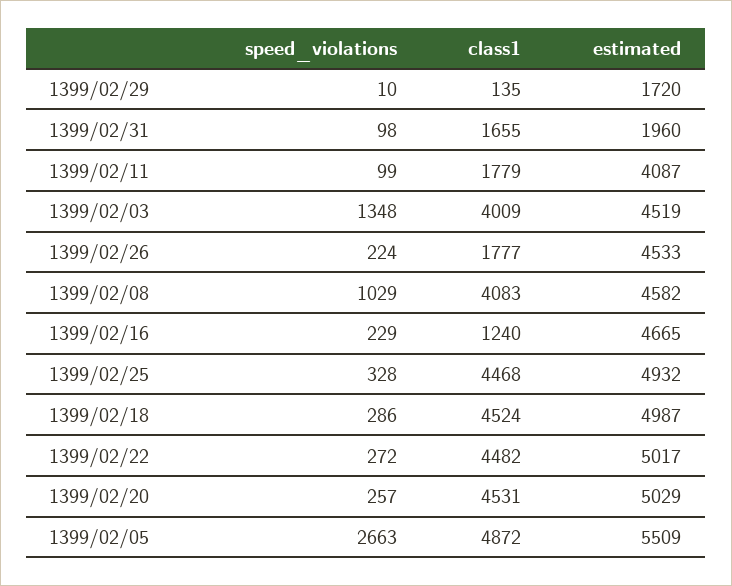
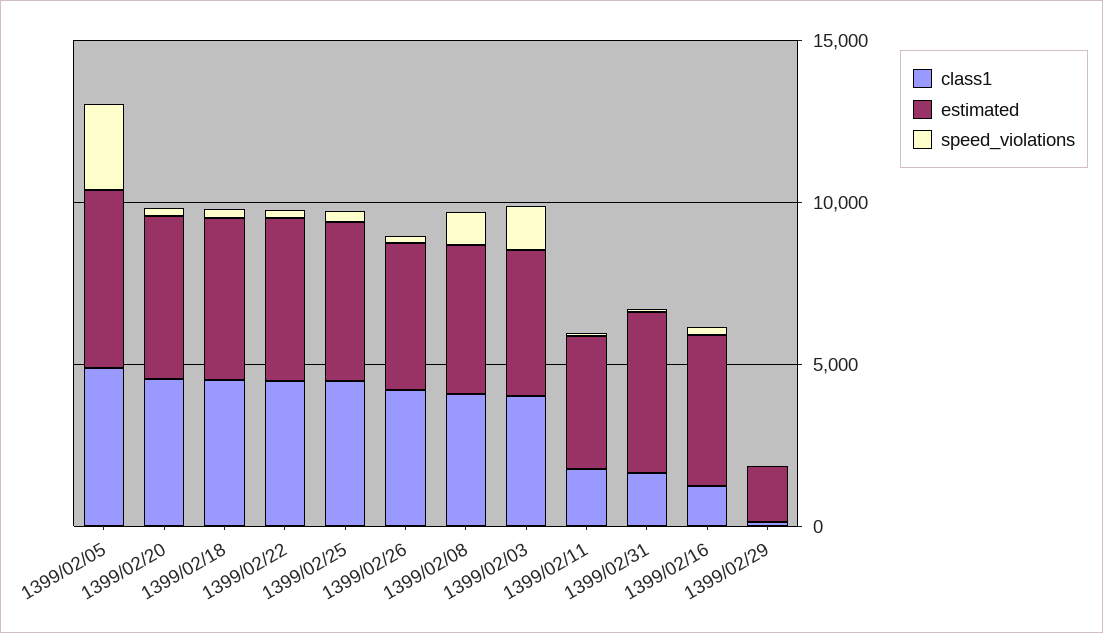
estimated, 1399/02/31: 1960 -> 5000
class1, 1399/02/26: 1777 -> 4000

